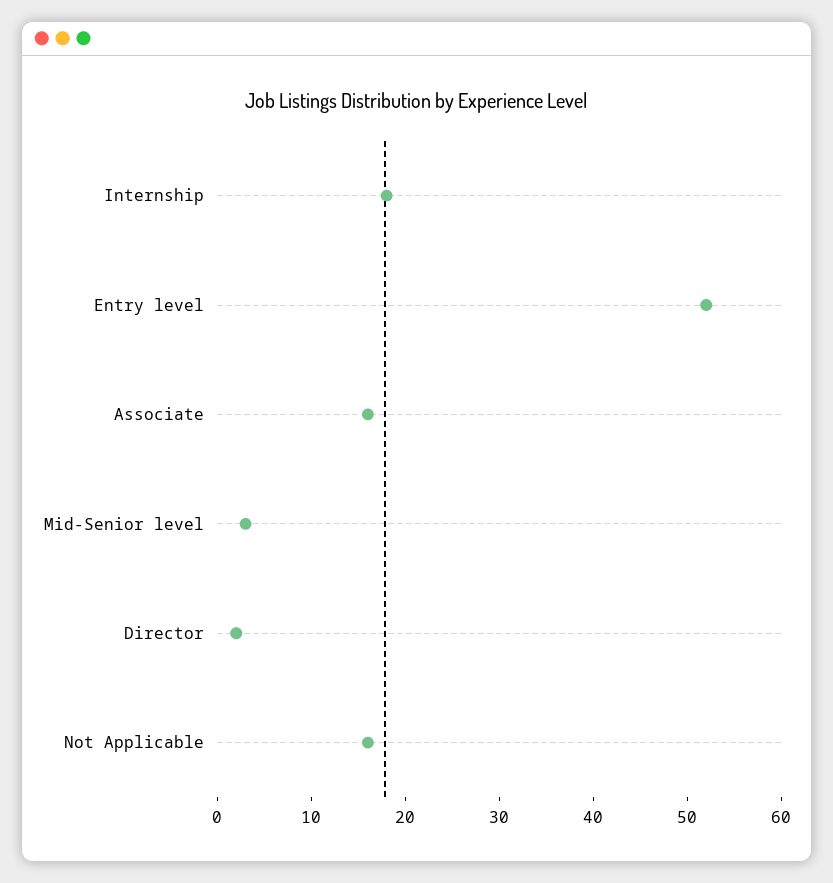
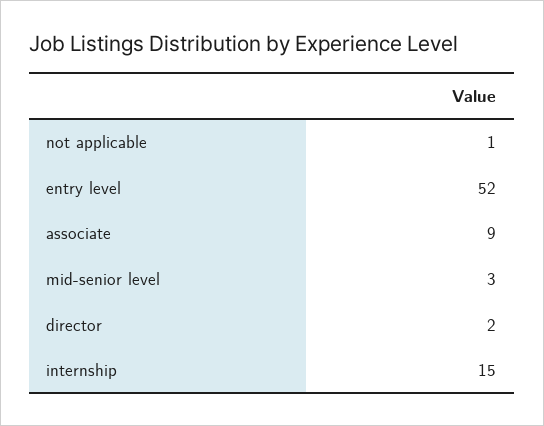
Internship: 18 -> 15
Associate: 16 -> 9
Not Applicable: 16 -> 1

